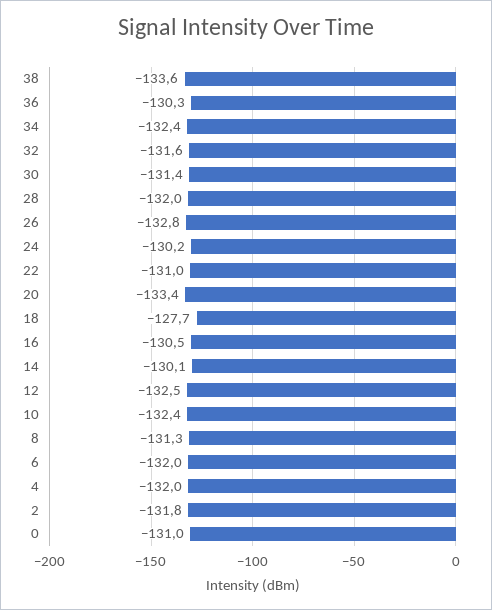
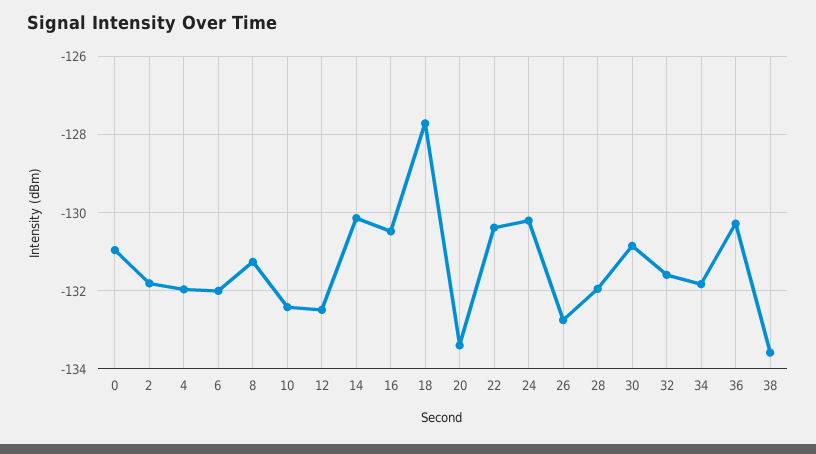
34: -132.4 -> -131.8
30: -131.4 -> -130.8
22: -131 -> -130.4

